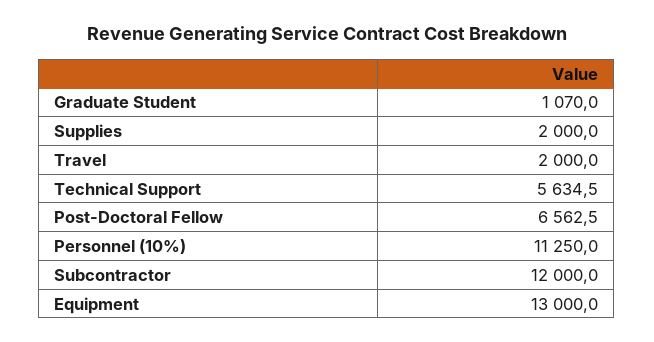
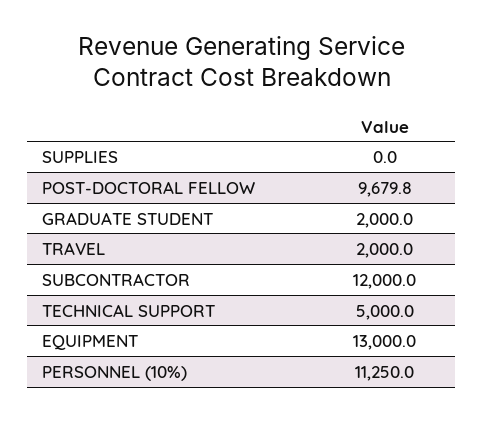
Graduate Student: 1070 -> 2000
Supplies: 2000 -> 0
Technical Support: 5634.5 -> 5000
Post-Doctoral Fellow: 6562.5 -> 9679.8

